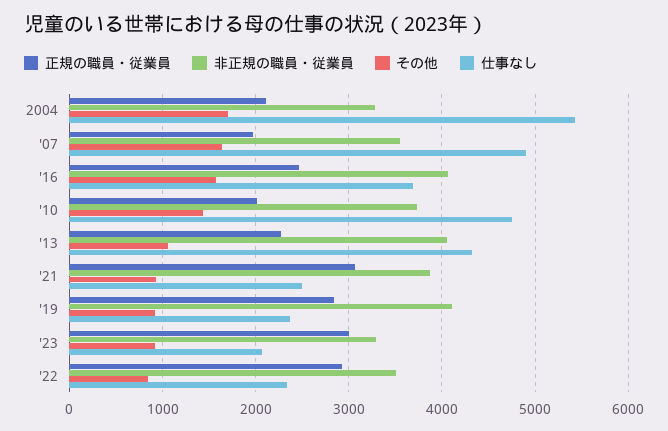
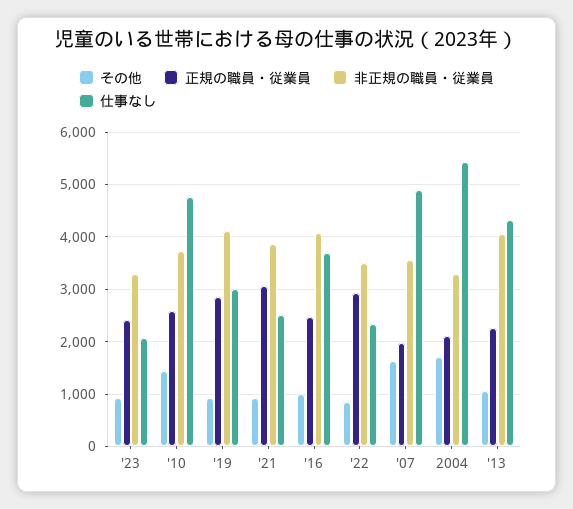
その他, '16: 1600 -> 1000
正規の職員・従業員, '10: 2000 -> 2600
仕事なし, '19: 2400 -> 3000
正規の職員・従業員, '23: 3000 -> 2400

